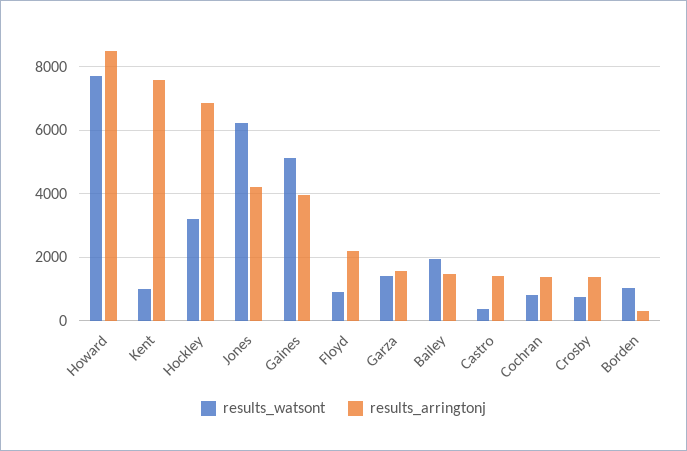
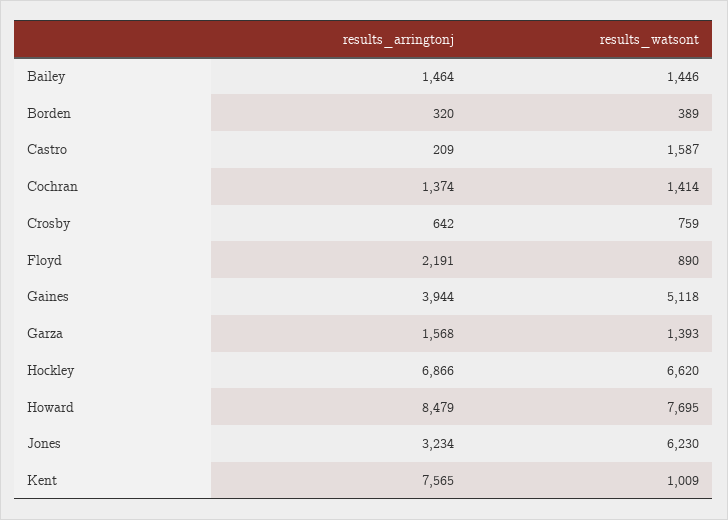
results_watsont, Hockley: 3200 -> 6620
results_arringtonj, Jones: 4200 -> 3234
results_watsont, Bailey: 2000 -> 1446
results_watsont, Castro: 400 -> 1587
results_arringtonj, Castro: 1400 -> 209
results_watsont, Cochran: 800 -> 1414
results_arringtonj, Crosby: 1400 -> 642
results_watsont, Borden: 1000 -> 389

